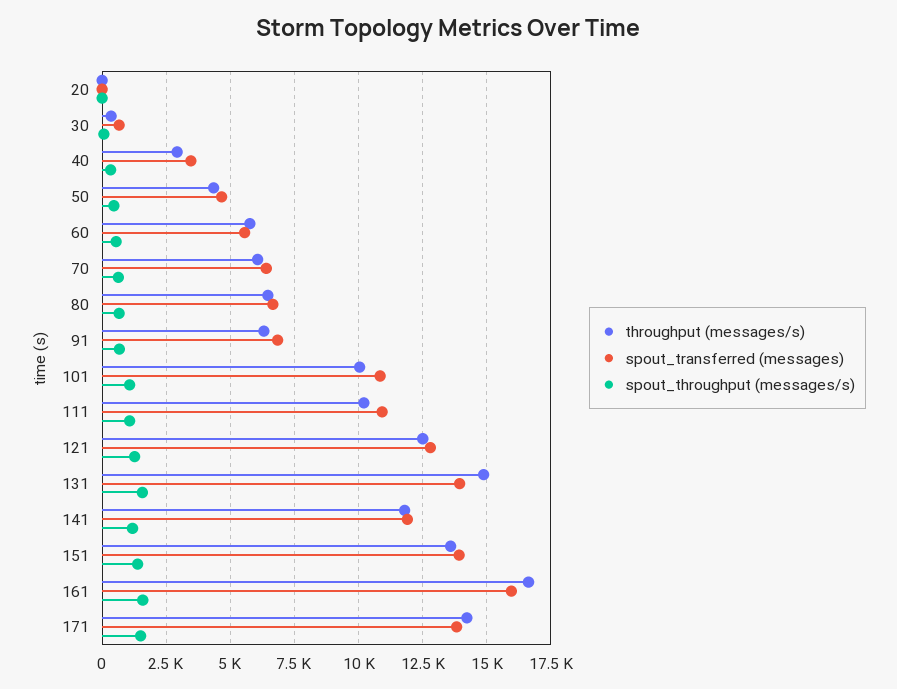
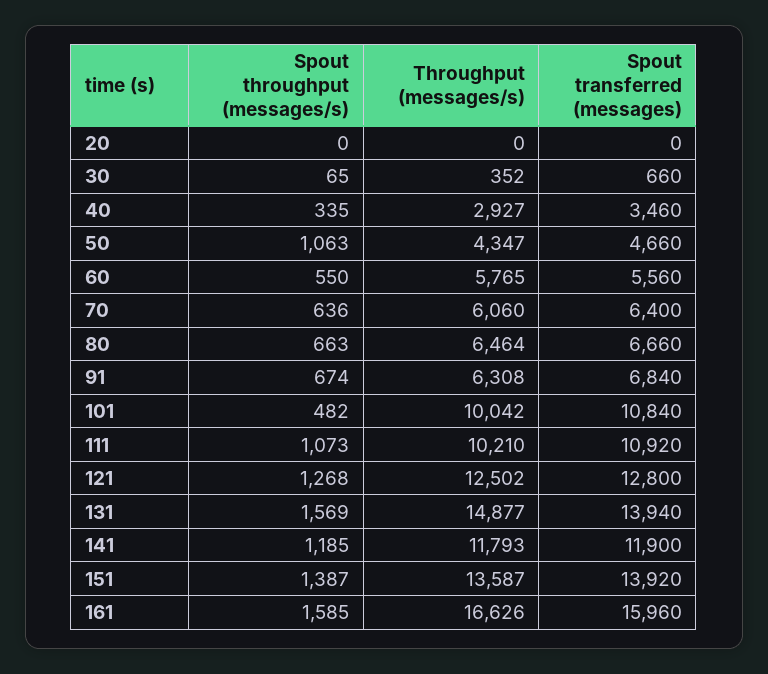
spout_throughput (messages/s), 50: 500 -> 1063
spout_throughput (messages/s), 101: 1000 -> 482
throughput (messages/s), 171: 14250 -> none
spout_transferred (messages), 171: 13750 -> none
spout_throughput (messages/s), 171: 1500 -> none

